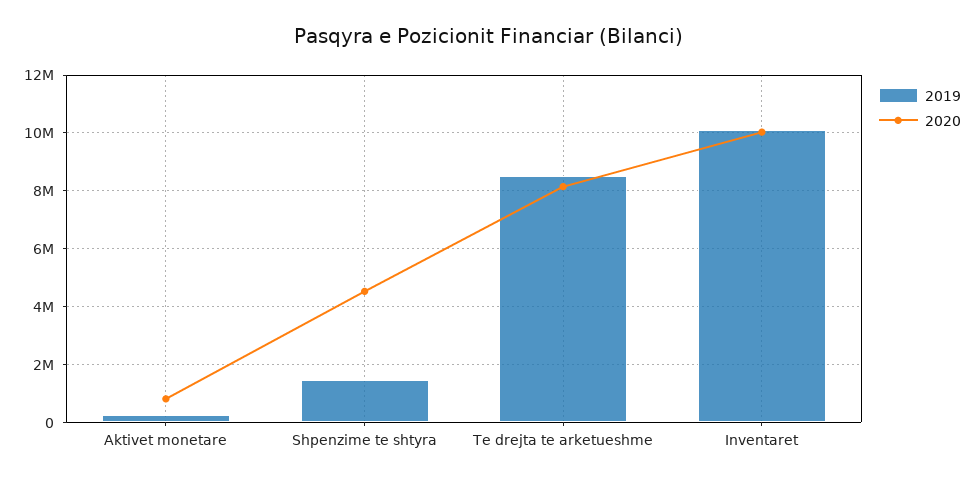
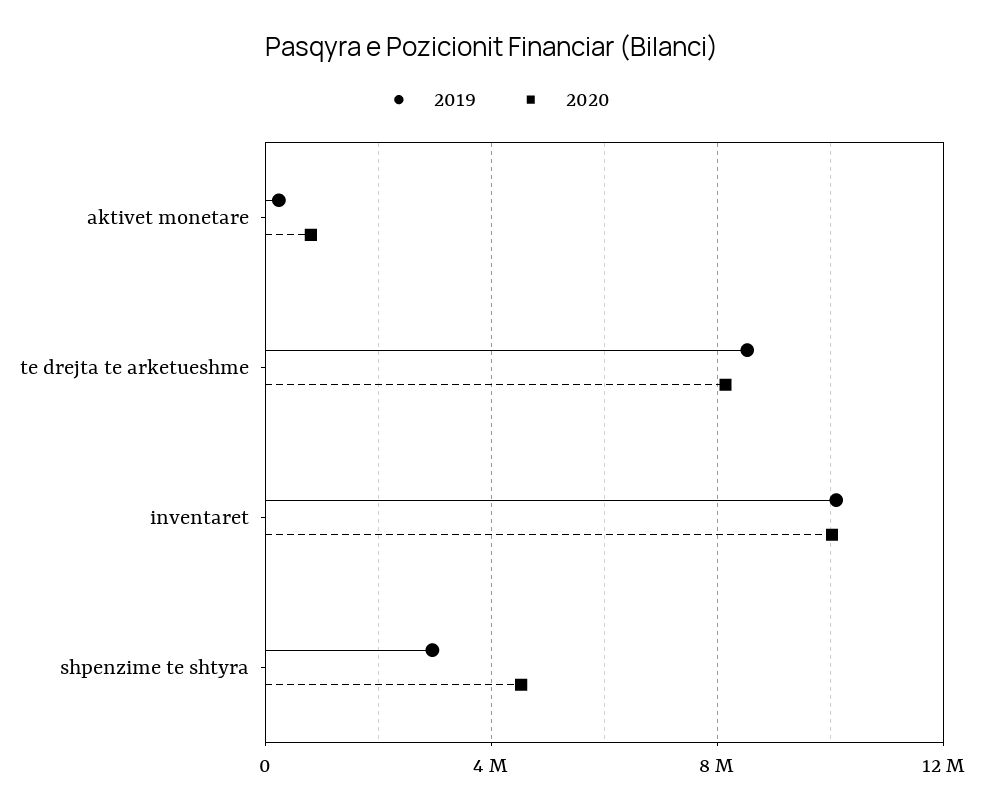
2019, Shpenzime te shtyra: 1500000 -> 3000000

